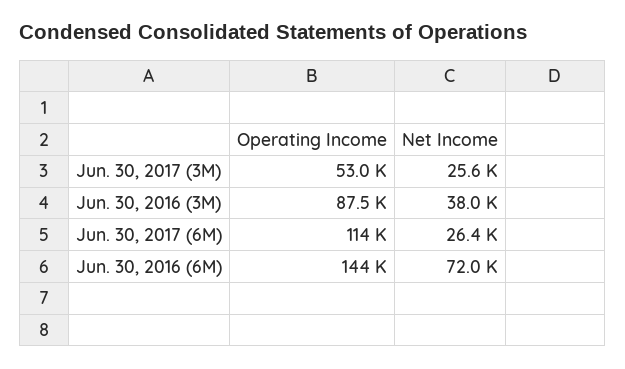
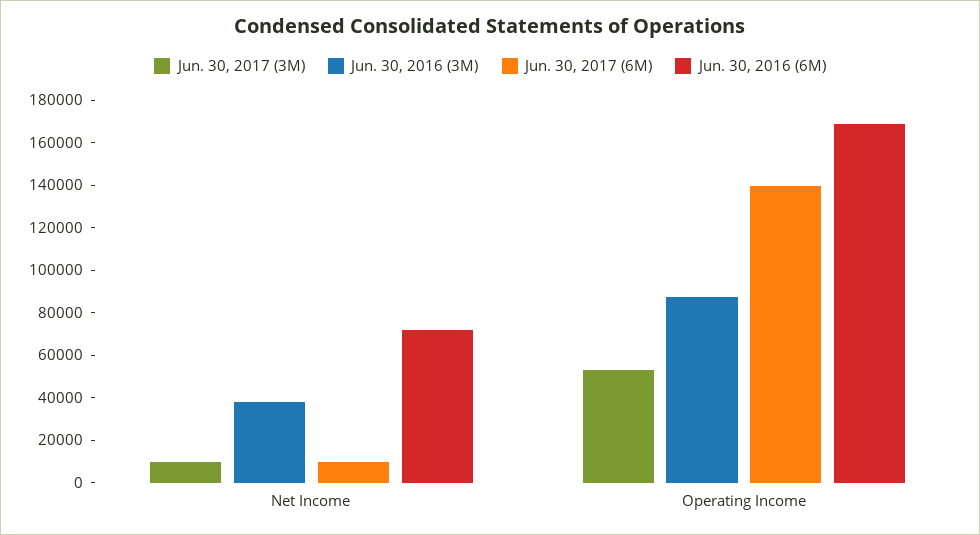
Jun. 30, 2017 (3M), Net Income: 25600 -> 10000
Jun. 30, 2017 (6M), Operating Income: 114000 -> 140000
Jun. 30, 2017 (6M), Net Income: 26400 -> 10000
Jun. 30, 2016 (6M), Operating Income: 144000 -> 170000

